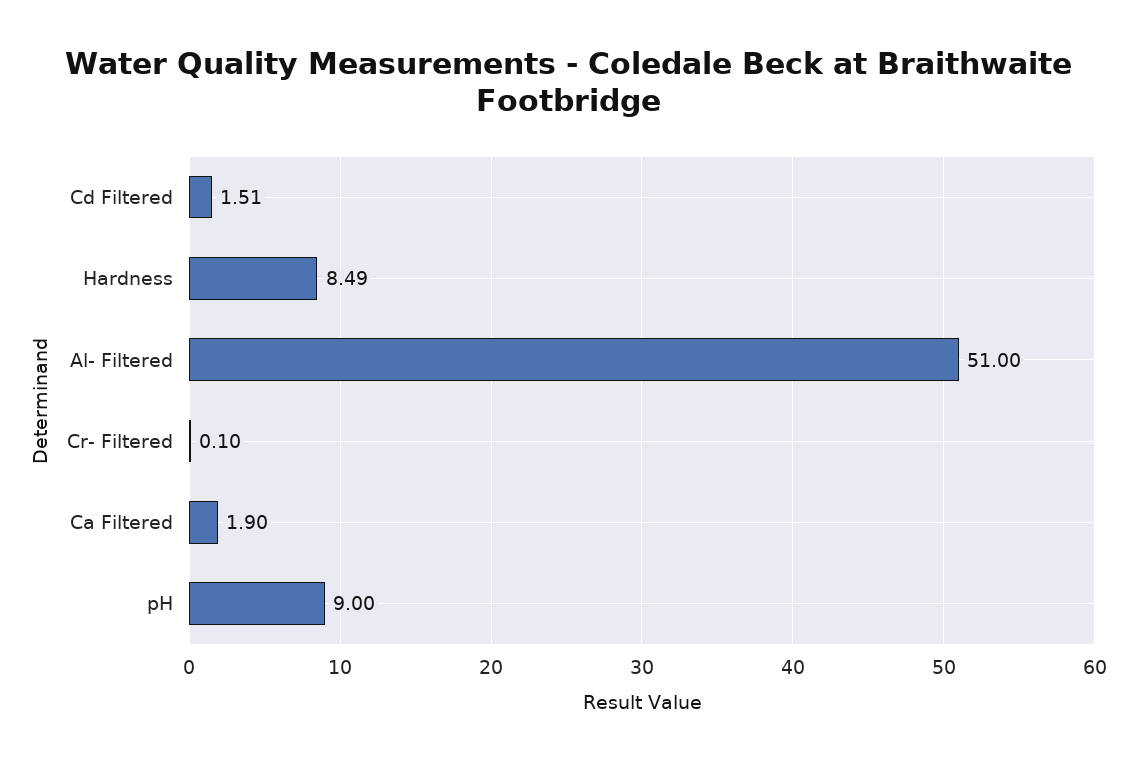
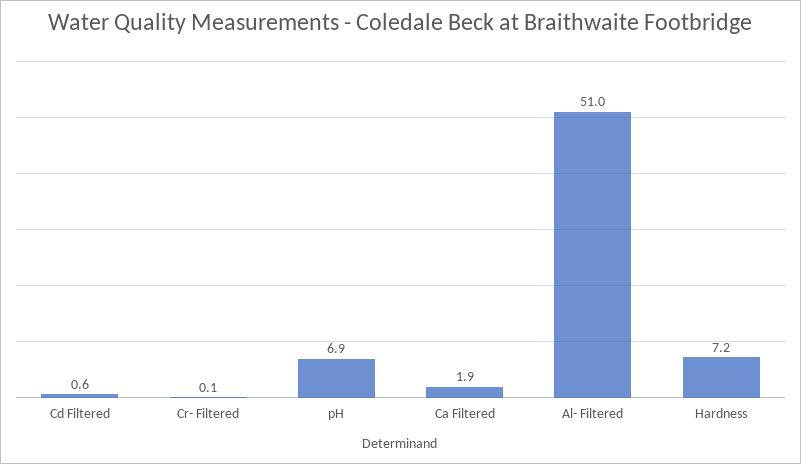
Cd Filtered: 1.51 -> 0.6
Hardness: 8.49 -> 7.2
pH: 9 -> 6.9

